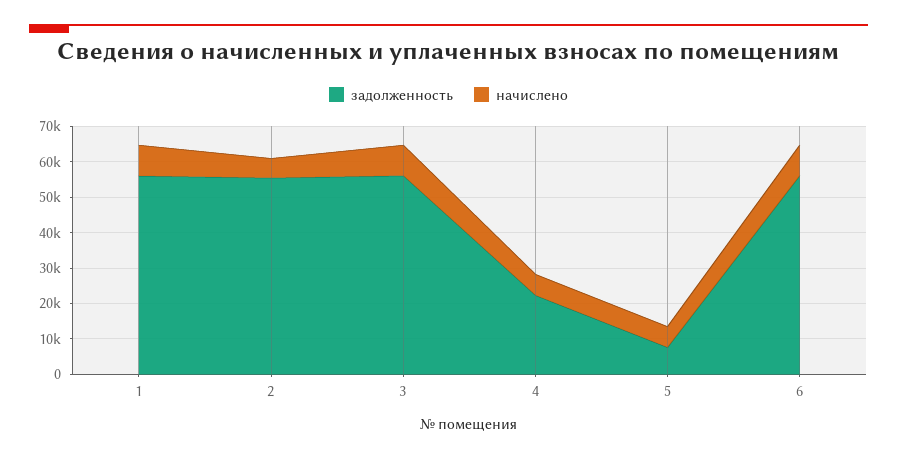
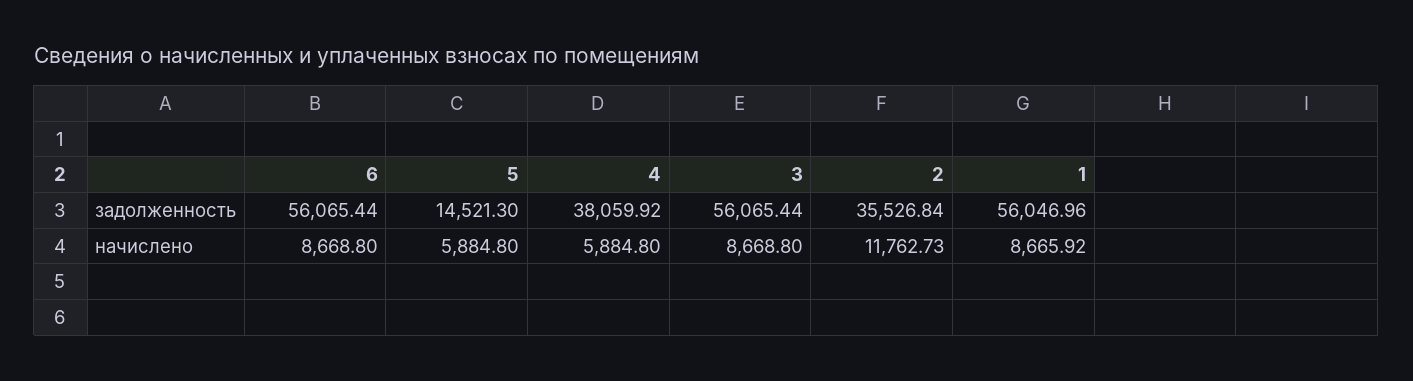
задолженность, 2: 55000 -> 35526.84
начислено, 2: 5000 -> 11762.73
задолженность, 4: 22500 -> 38059.92
задолженность, 5: 7500 -> 14521.3

